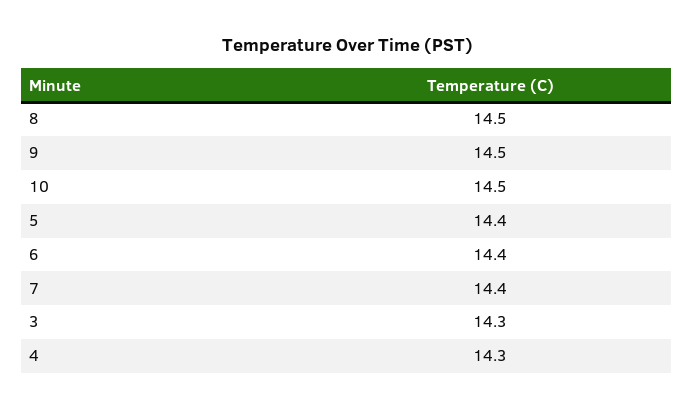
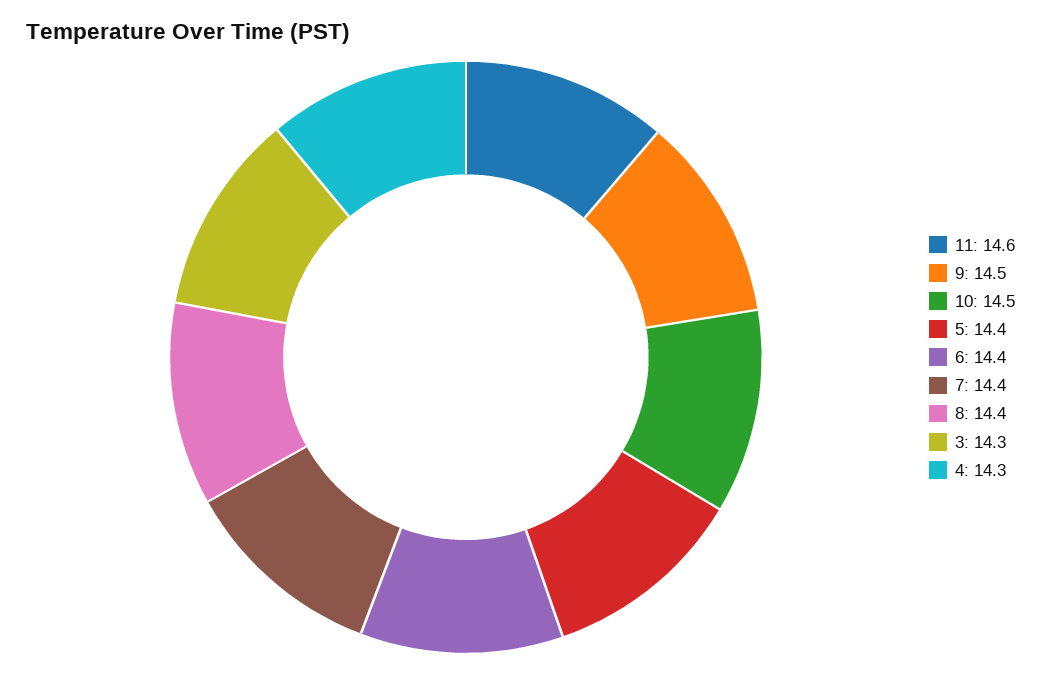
8: 14.5 -> 14.4
11: none -> 14.6

